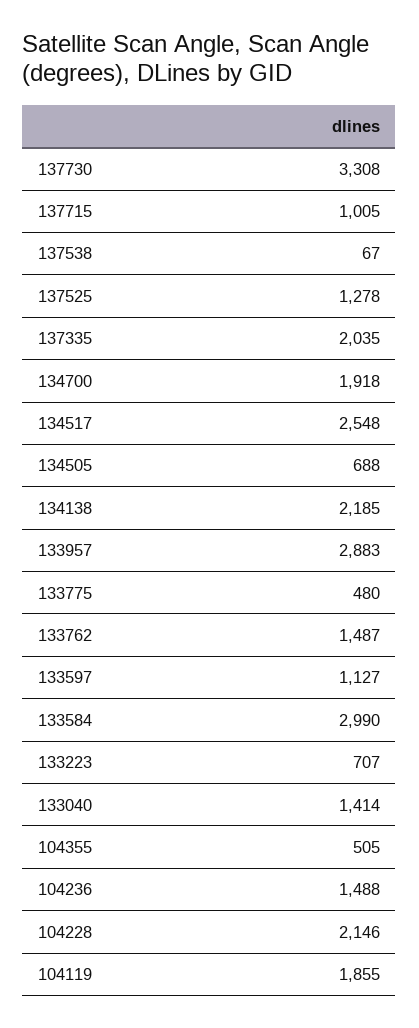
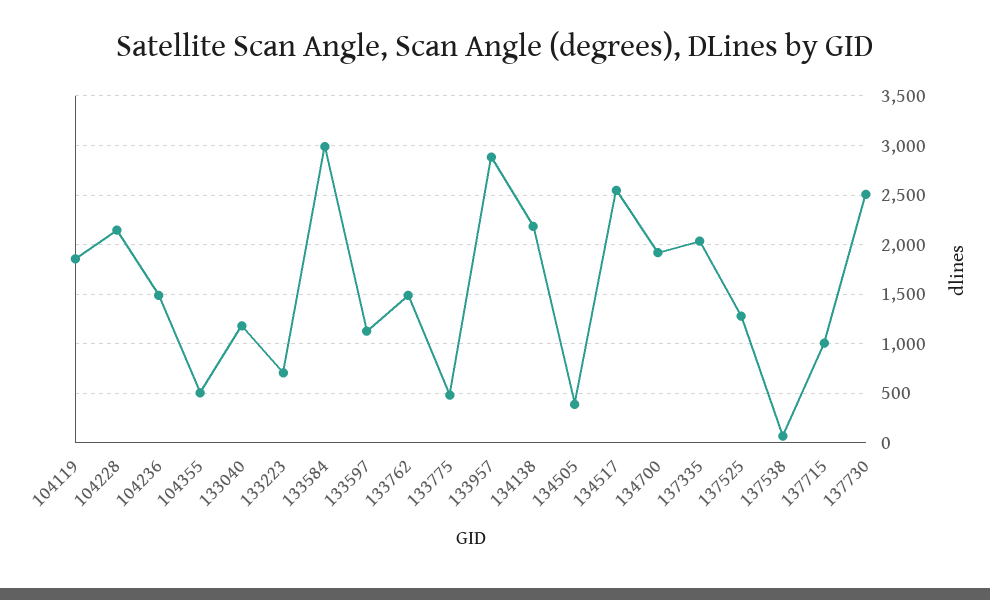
137730: 3308 -> 2500
134505: 688 -> 400
133040: 1414 -> 1200

